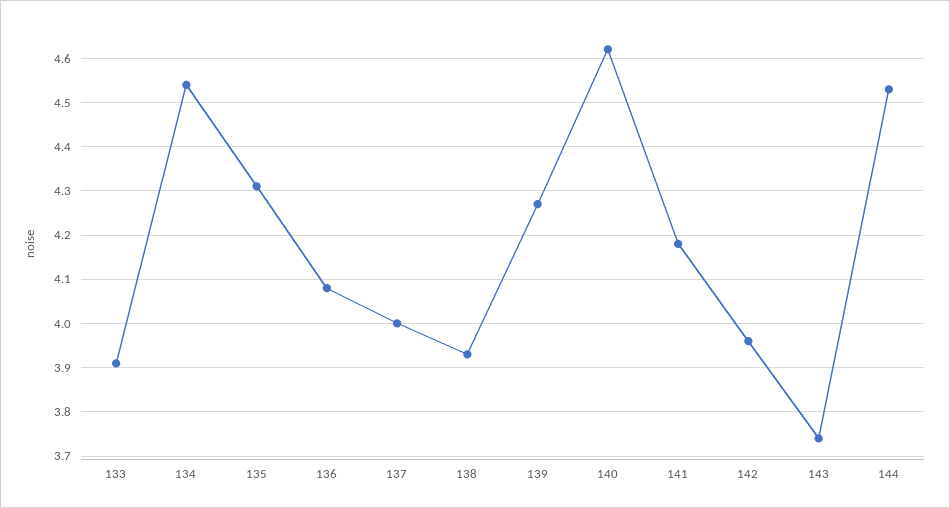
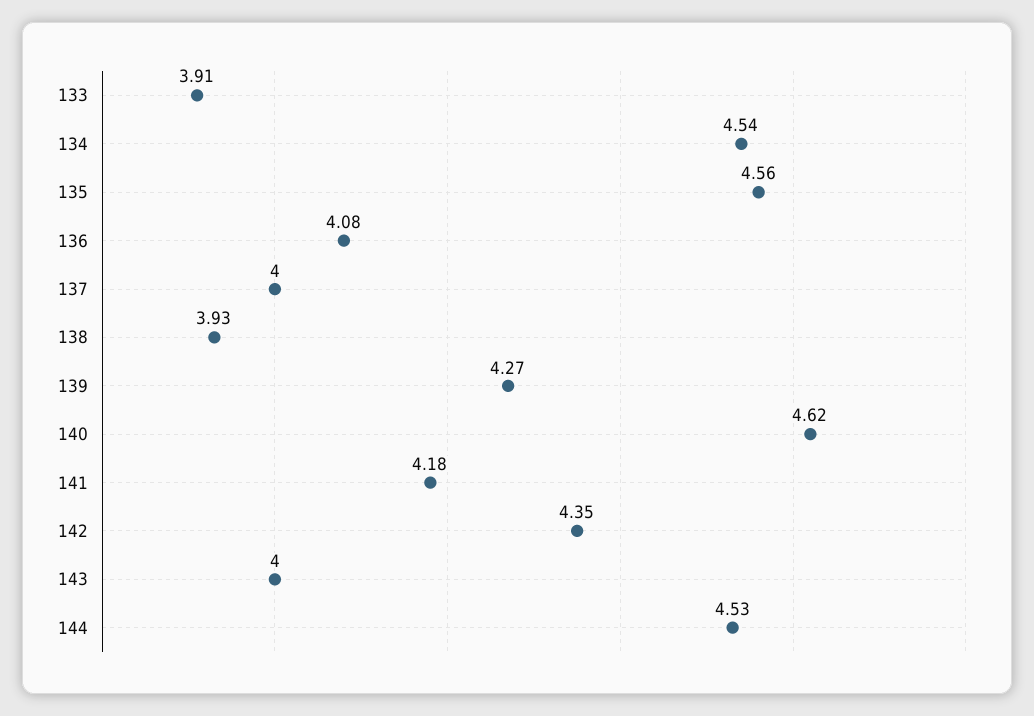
135: 4.3 -> 4.56
142: 3.95 -> 4.35
143: 3.75 -> 4

